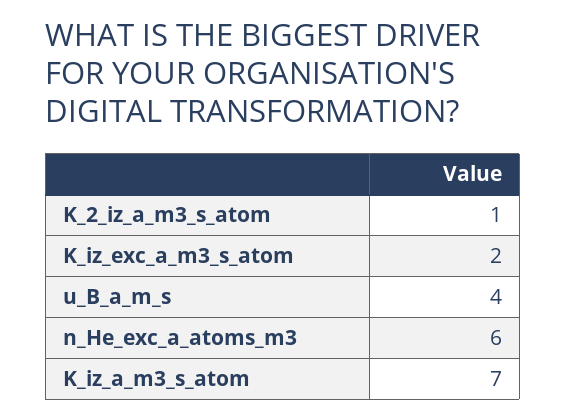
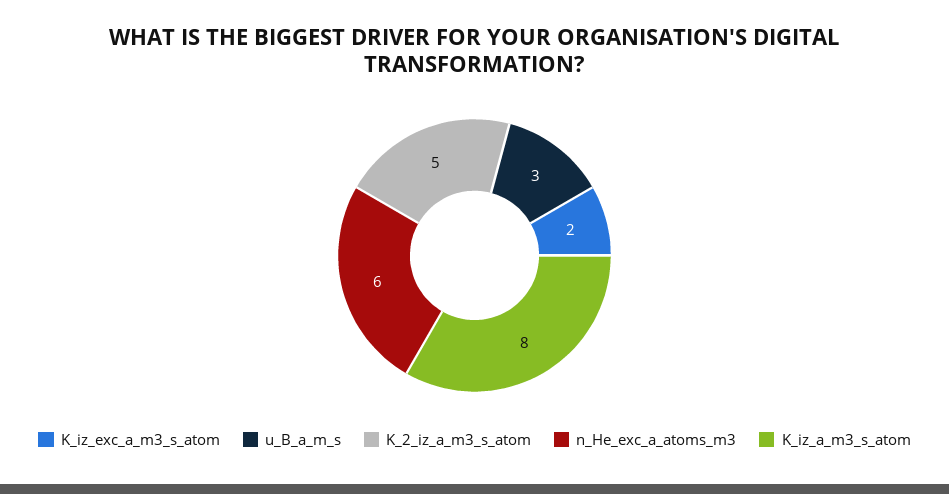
K_2_iz_a_m3_s_atom: 1 -> 5
u_B_a_m_s: 4 -> 3
K_iz_a_m3_s_atom: 7 -> 8

